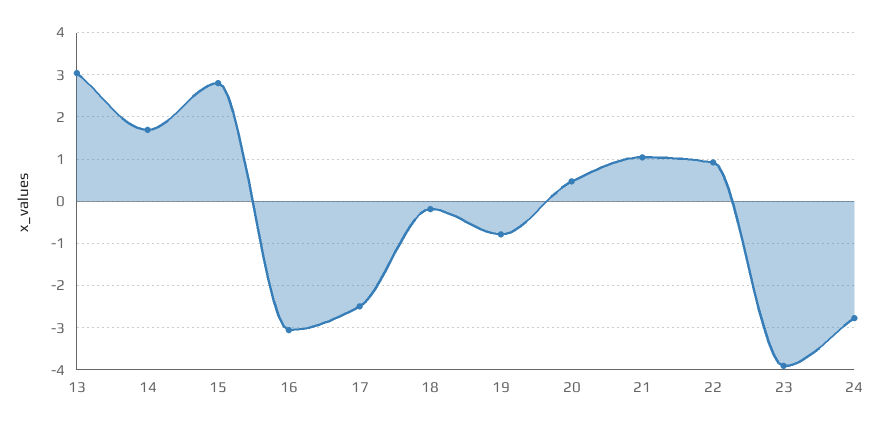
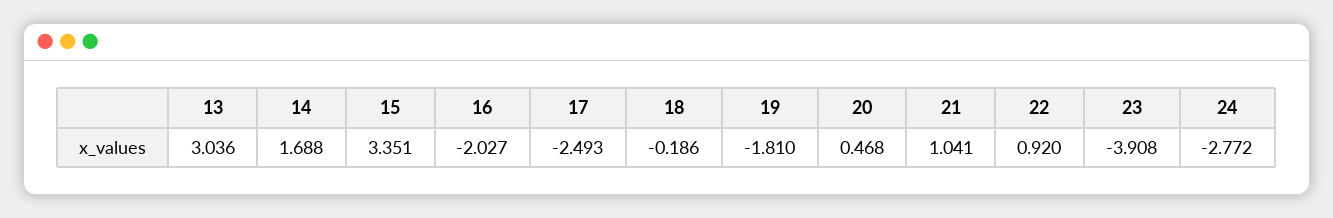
15: 2.8 -> 3.351
16: -3 -> -2.027
19: -0.8 -> -1.81

